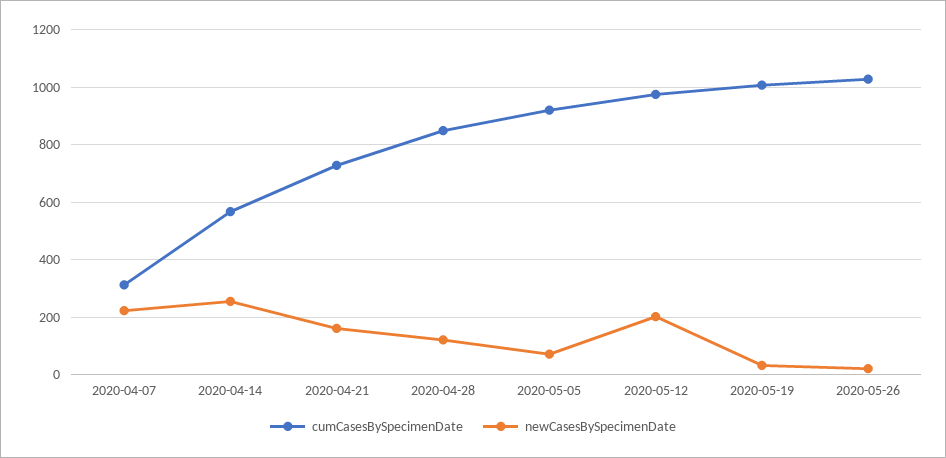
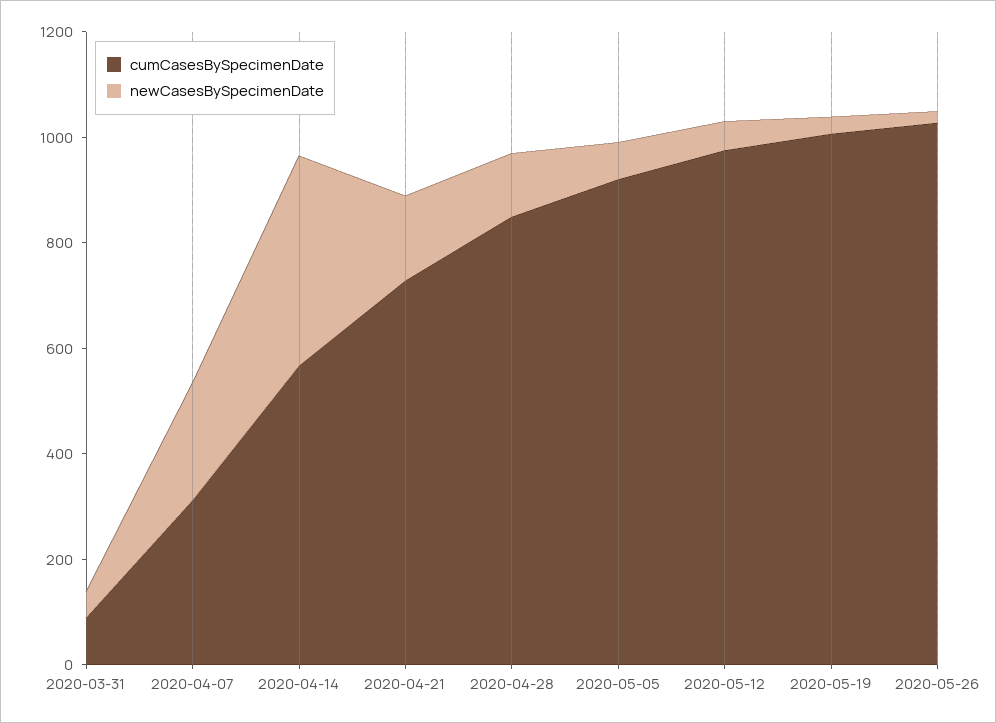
newCasesBySpecimenDate, 2020-04-14: 250 -> 400
newCasesBySpecimenDate, 2020-05-12: 200 -> 50
cumCasesBySpecimenDate, 2020-03-31: none -> 100
newCasesBySpecimenDate, 2020-03-31: none -> 50

